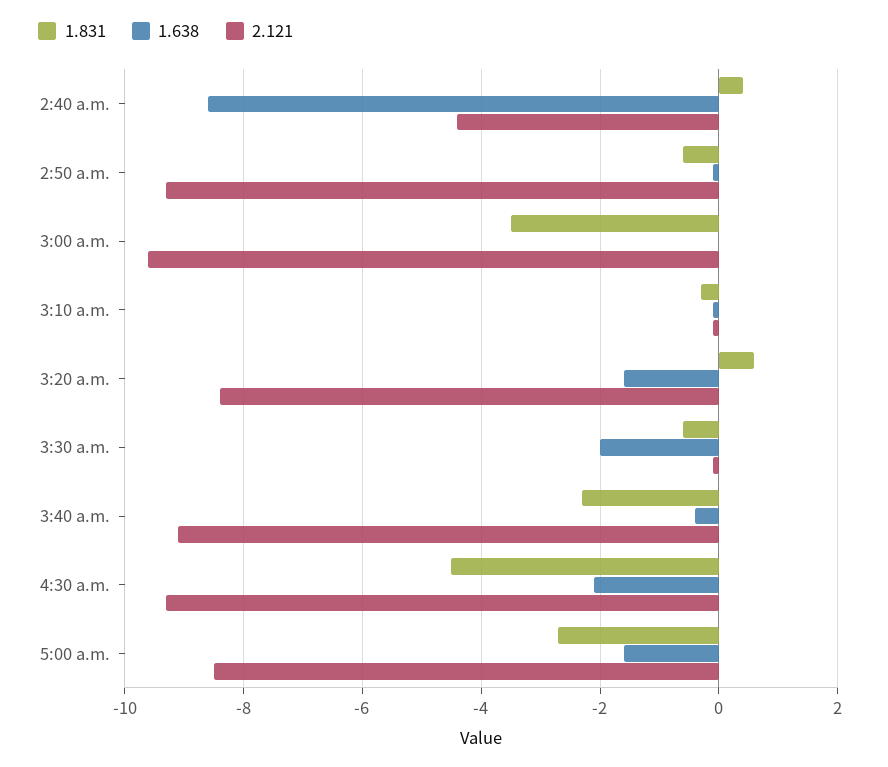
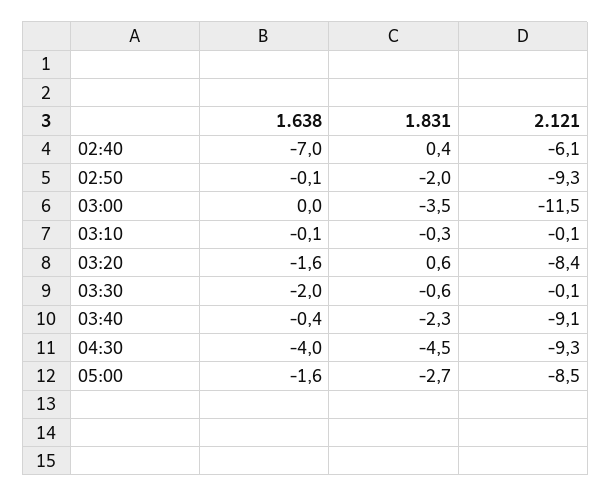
1.638, 2:40 a.m.: -8.5 -> -7
2.121, 2:40 a.m.: -4.5 -> -6.1
1.831, 2:50 a.m.: -0.5 -> -2
2.121, 3:00 a.m.: -9.5 -> -11.5
1.638, 4:30 a.m.: -2 -> -4

